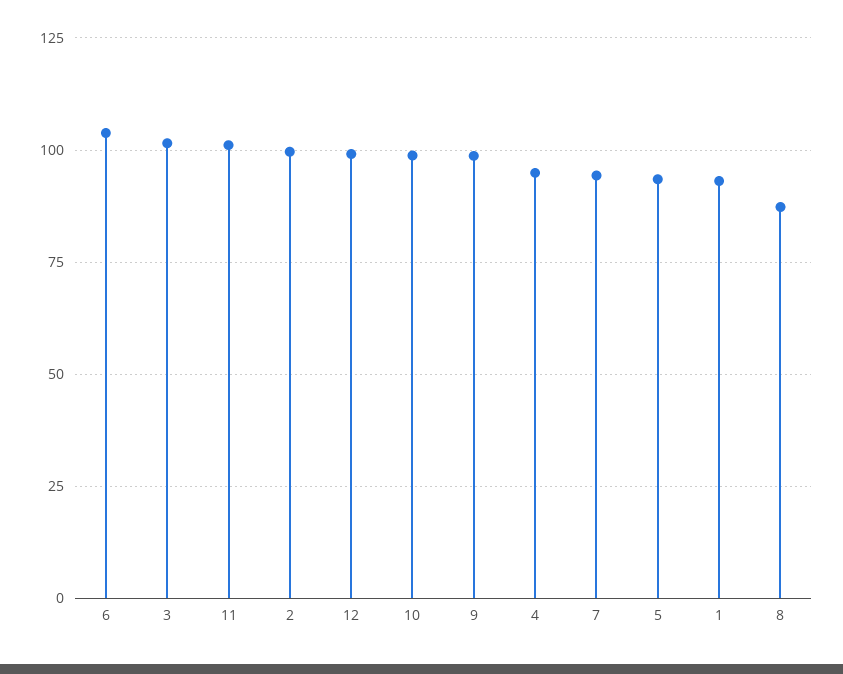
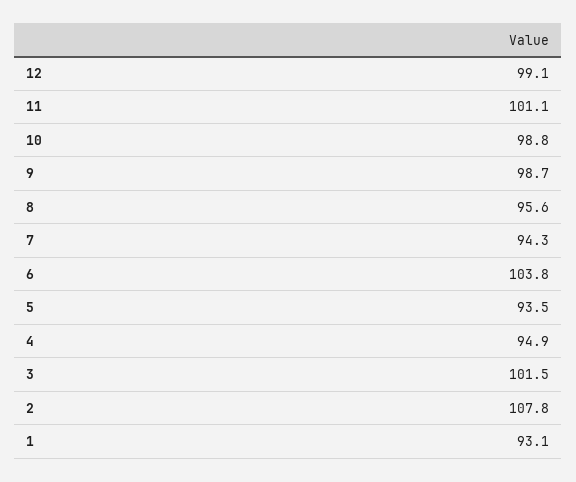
2: 100 -> 107.8
8: 87.5 -> 95.6

